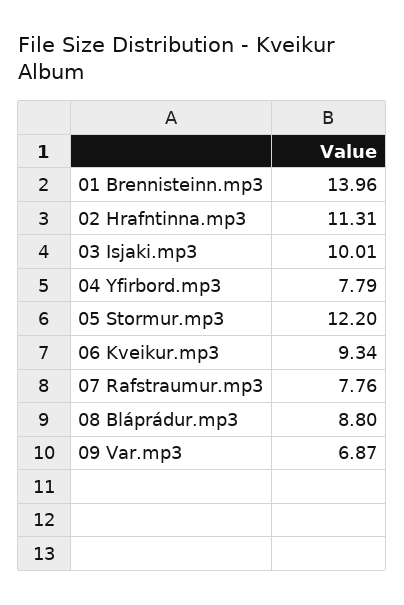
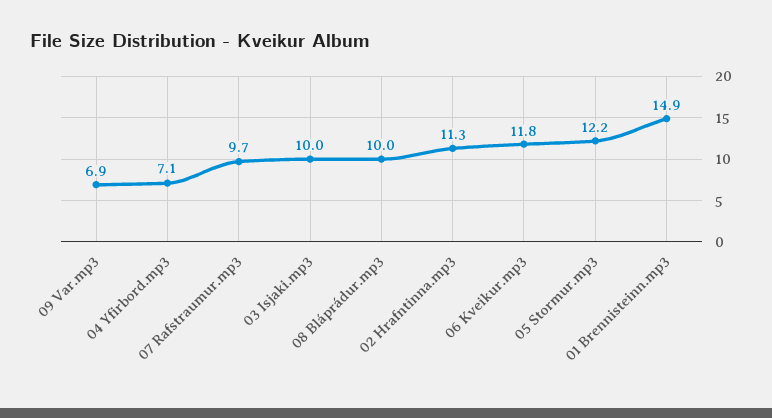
01 Brennisteinn.mp3: 13.96 -> 14.9
04 Yfirbord.mp3: 7.79 -> 7.1
06 Kveikur.mp3: 9.34 -> 11.8
07 Rafstraumur.mp3: 7.76 -> 9.7
08 Bláprádur.mp3: 8.8 -> 10

